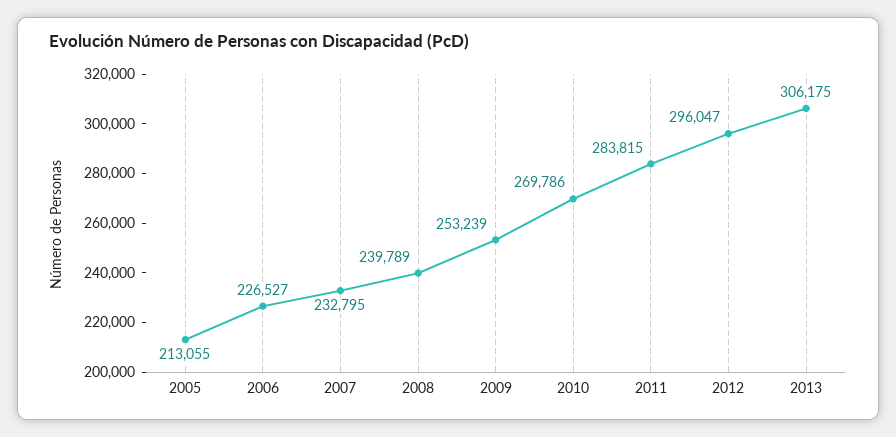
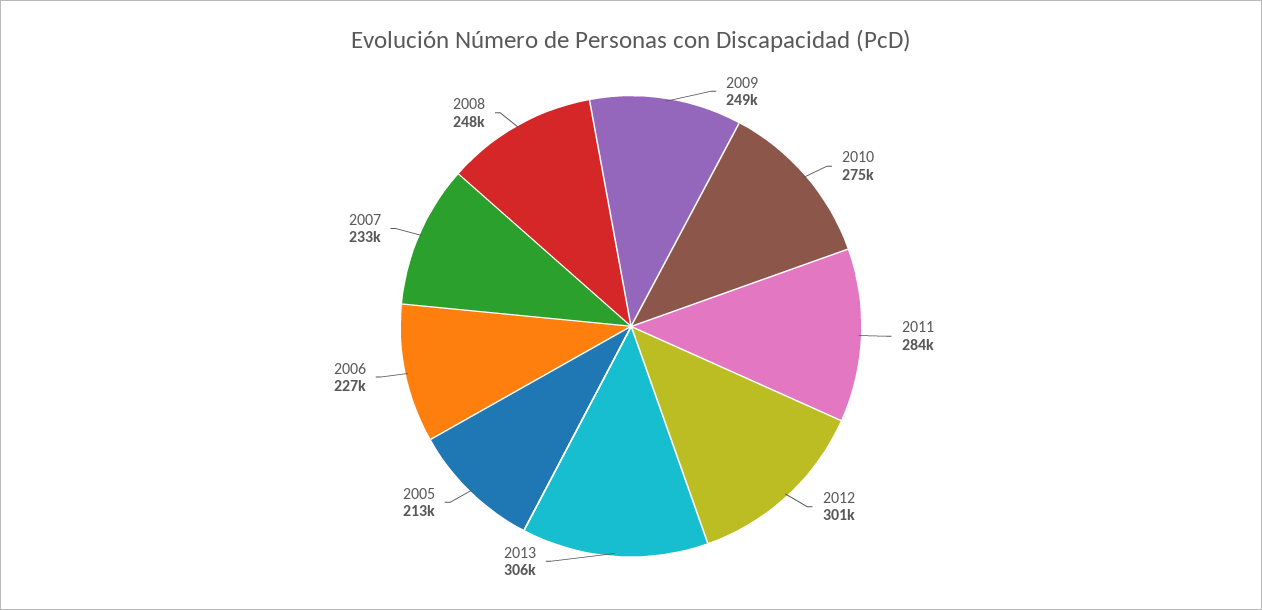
2008: 239789 -> 248000
2009: 253239 -> 249000
2010: 269786 -> 275000
2012: 296047 -> 301000

